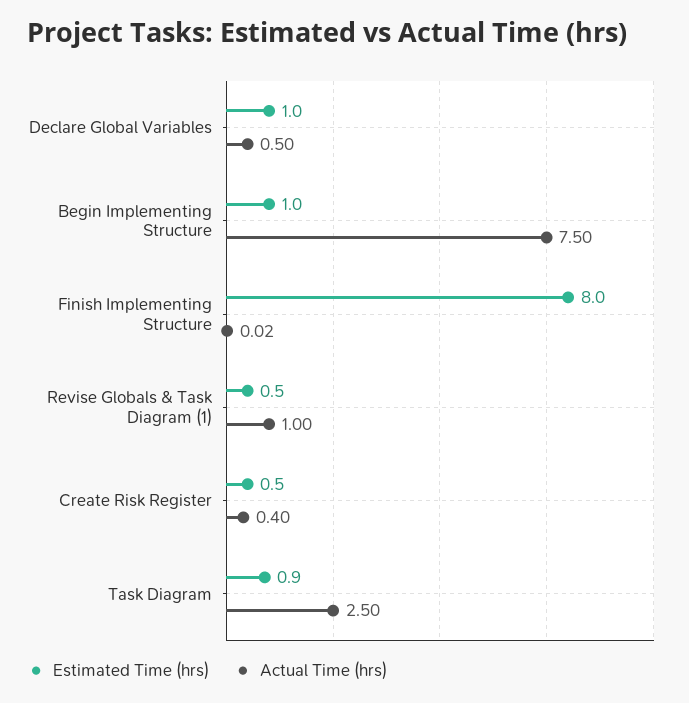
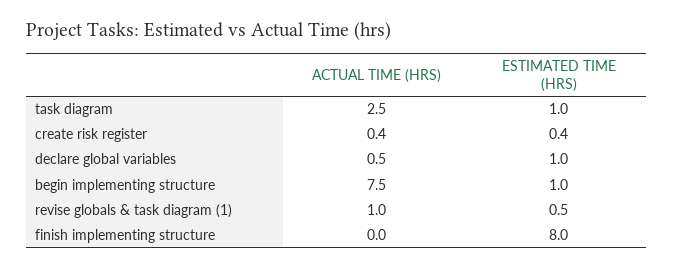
Actual Time (hrs), Finish Implementing Structure: 0.02 -> 0
Estimated Time (hrs), Create Risk Register: 0.5 -> 0.4
Estimated Time (hrs), Task Diagram: 0.9 -> 1

